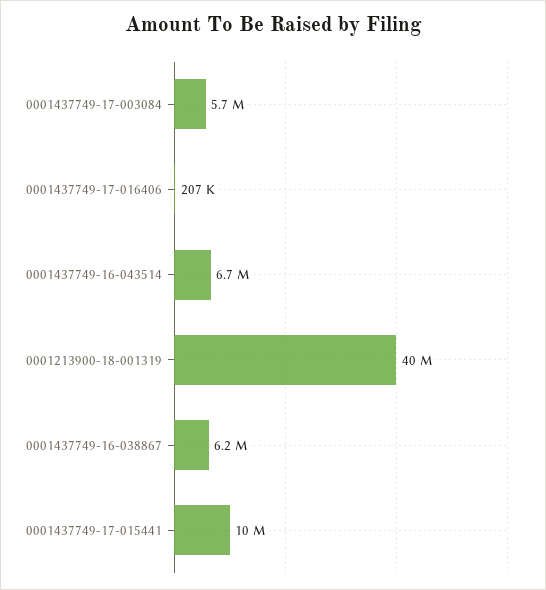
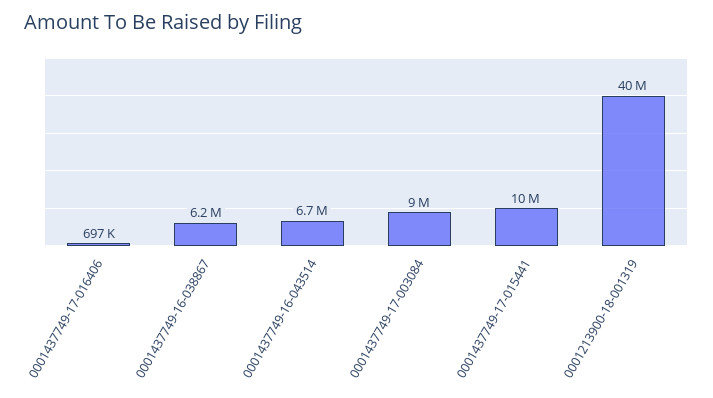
0001437749-17-003084: 5700000 -> 9000000
0001437749-17-016406: 207000 -> 697000

